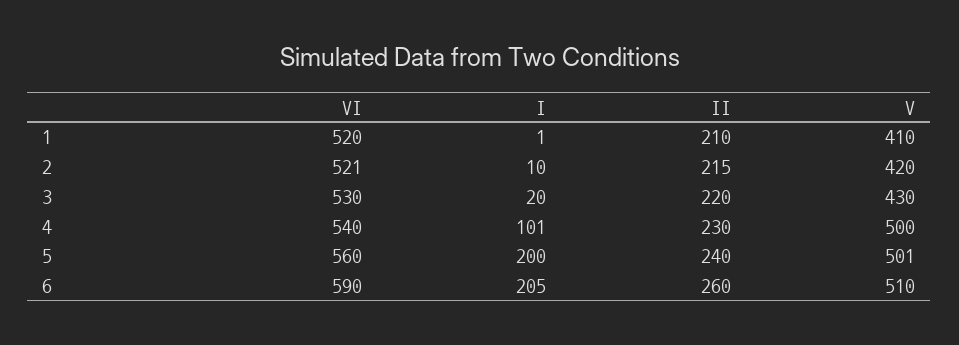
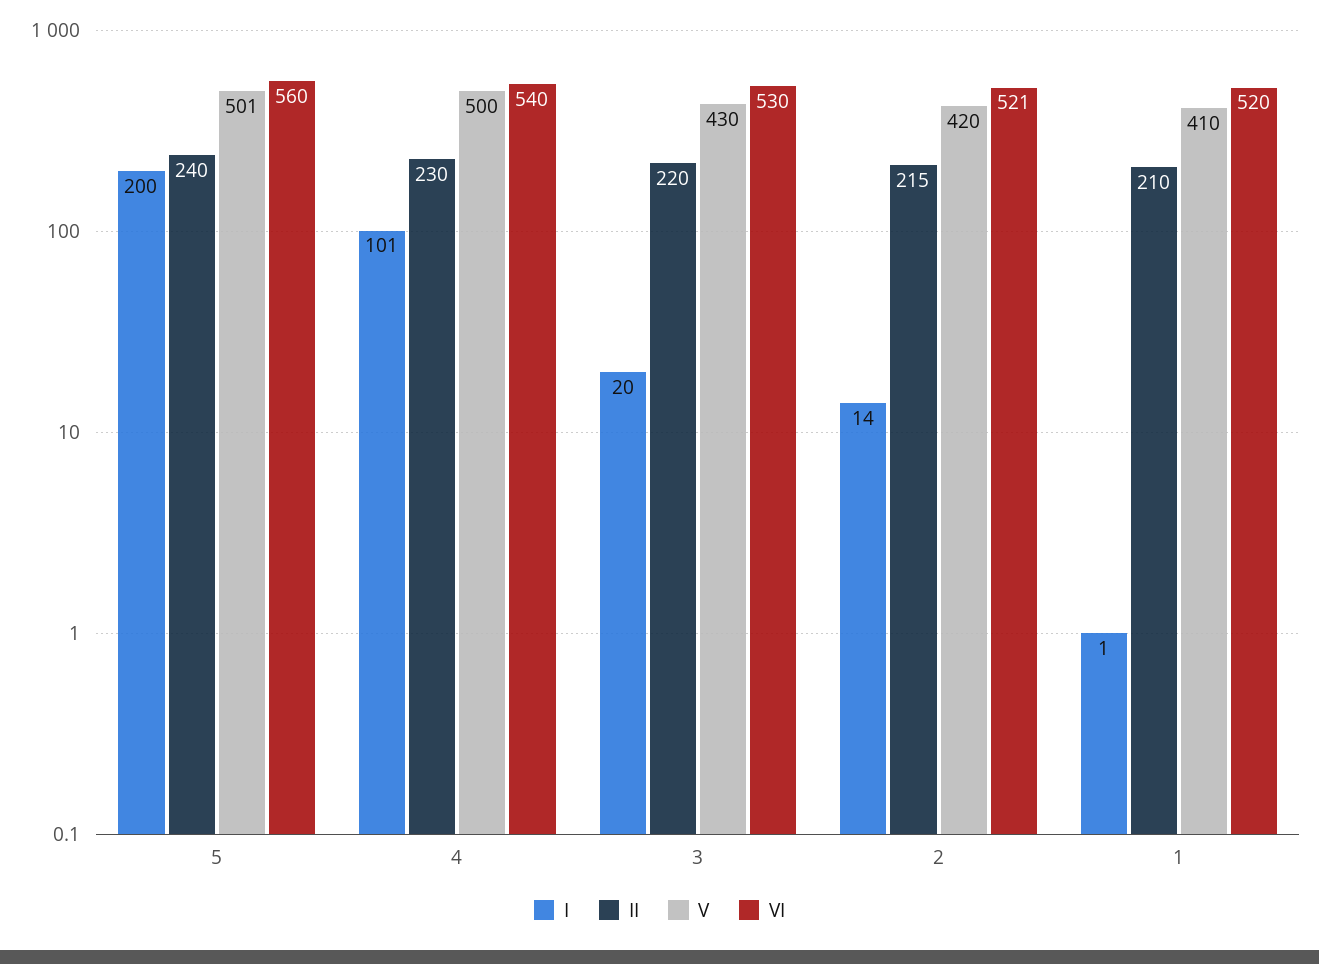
I, 2: 10 -> 14
VI, 6: 590 -> none
I, 6: 205 -> none
II, 6: 260 -> none
V, 6: 510 -> none

